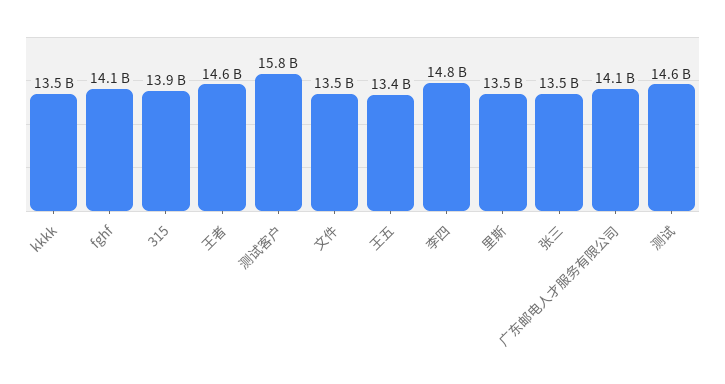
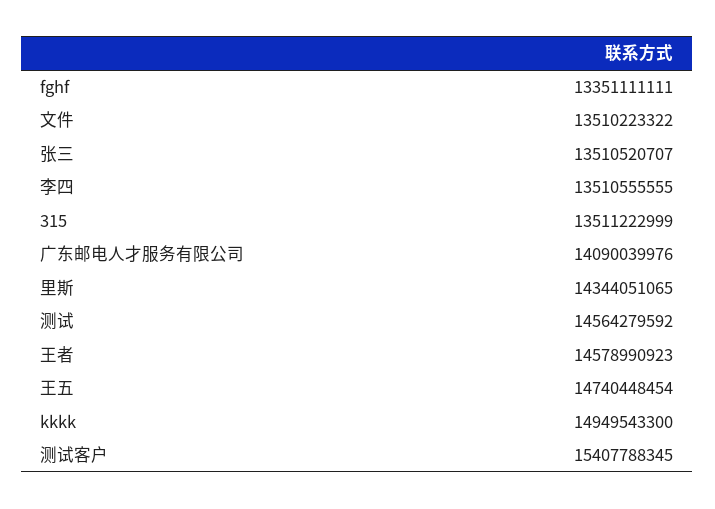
kkkk: 13500000000 -> 14949543300
fghf: 14100000000 -> 13351111111
315: 13900000000 -> 13511222999
测试客户: 15800000000 -> 15407788345
王五: 13400000000 -> 14740448454
李四: 14800000000 -> 13510555555
里斯: 13500000000 -> 14344051065

